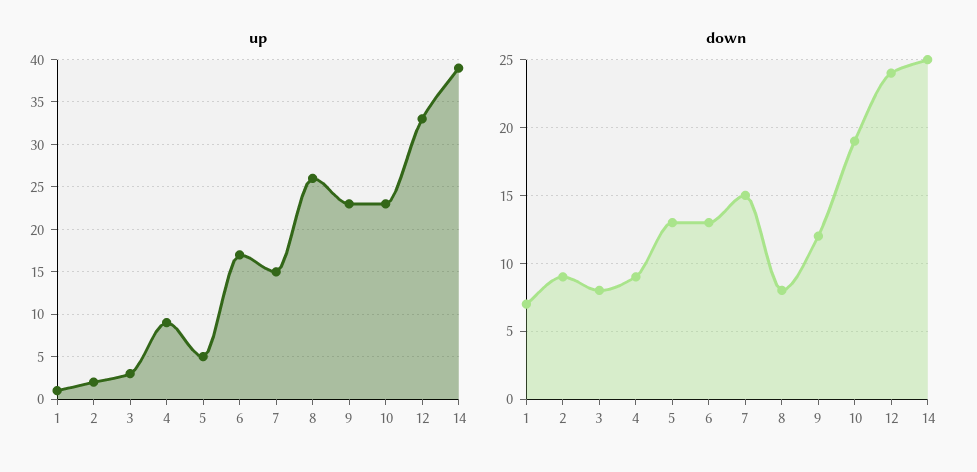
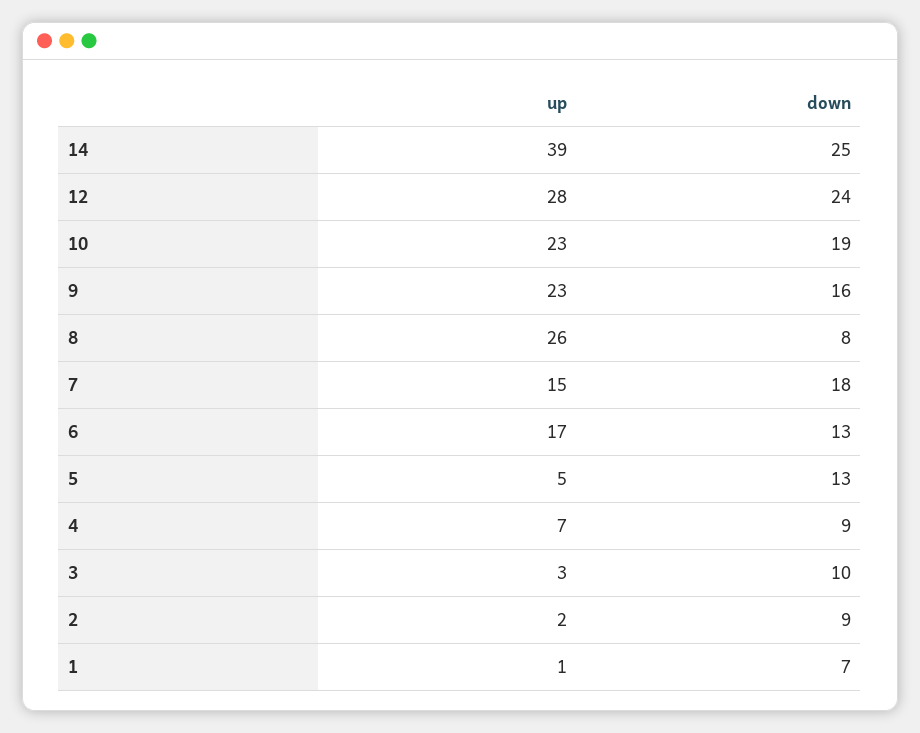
up, 4: 9 -> 7
up, 12: 33 -> 28
down, 3: 8 -> 10
down, 7: 15 -> 18
down, 9: 12 -> 16

